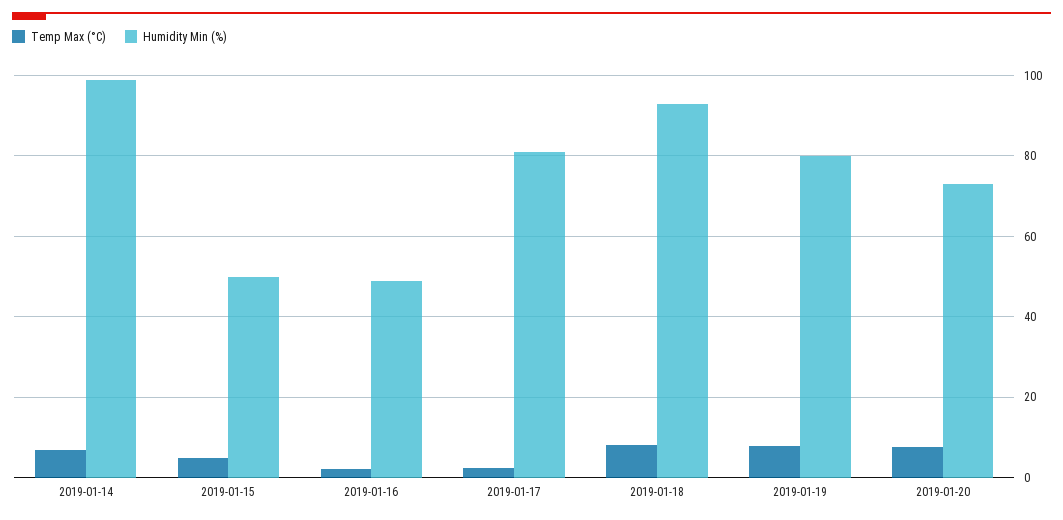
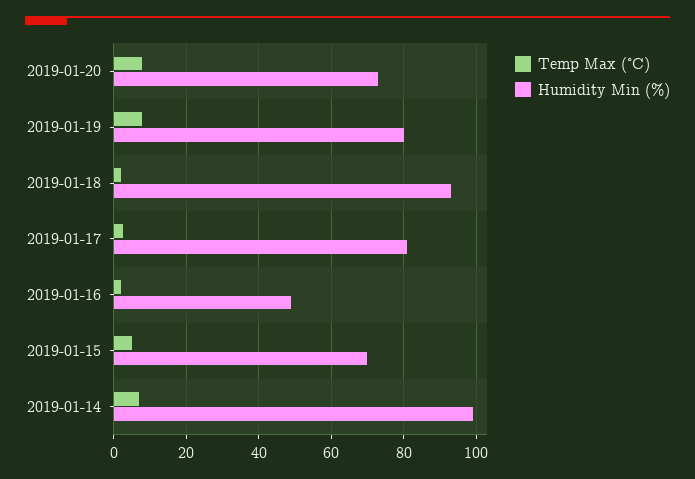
Humidity Min (%), 2019-01-15: 50 -> 70
Temp Max (°C), 2019-01-18: 8 -> 2

